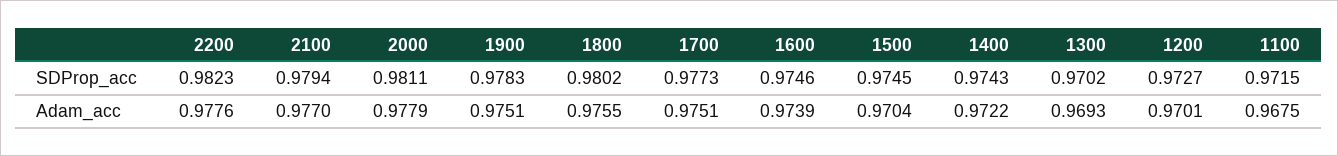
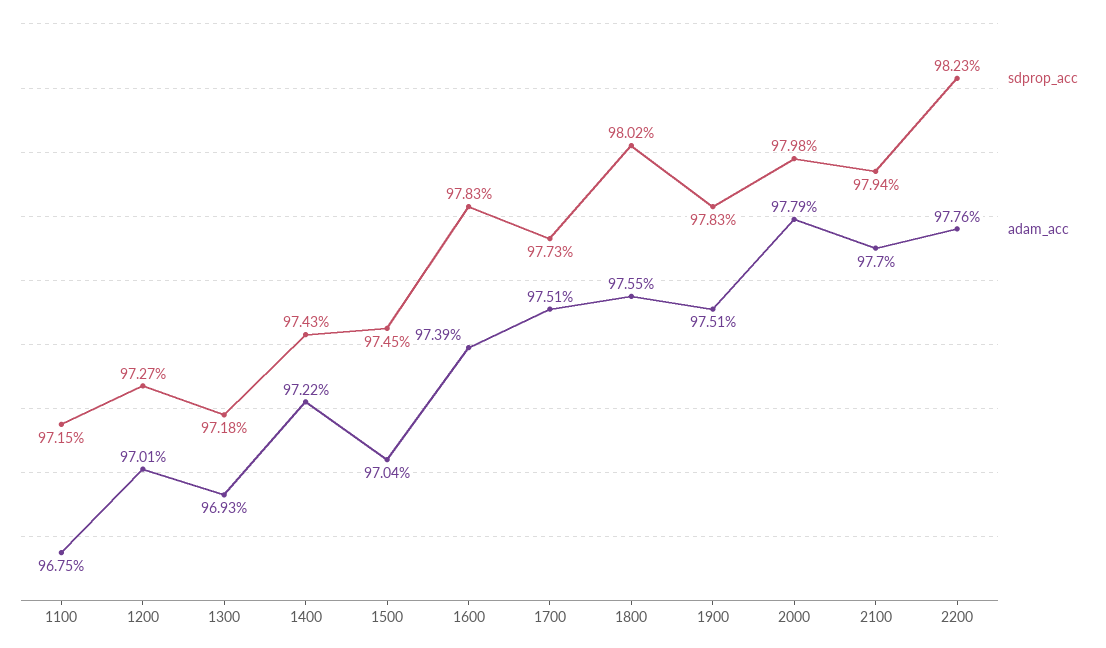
SDProp_acc, 2000: 0.9811 -> 0.9798
SDProp_acc, 1600: 0.9746 -> 0.9783
SDProp_acc, 1300: 0.9702 -> 0.9718

